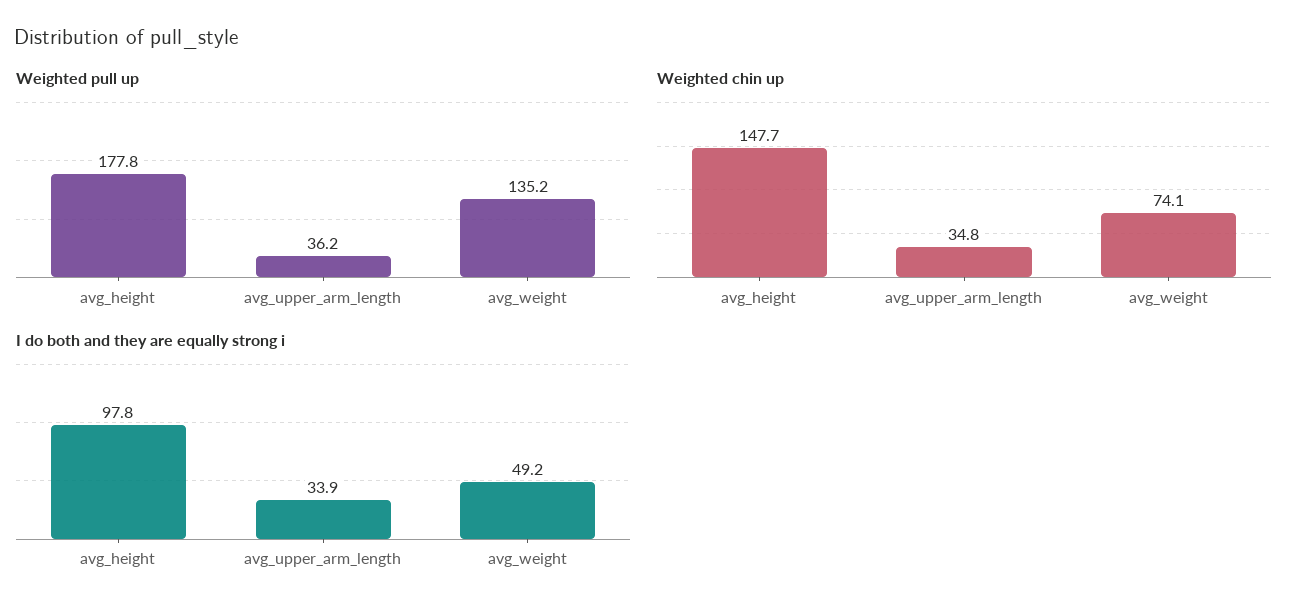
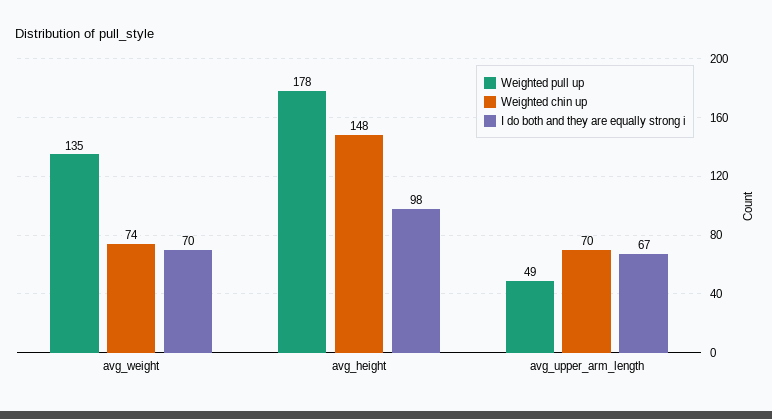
Weighted pull up, avg_upper_arm_length: 36.2 -> 49
Weighted chin up, avg_upper_arm_length: 34.8 -> 70
I do both and they are equally strong i, avg_upper_arm_length: 33.9 -> 67
I do both and they are equally strong i, avg_weight: 49.2 -> 70

